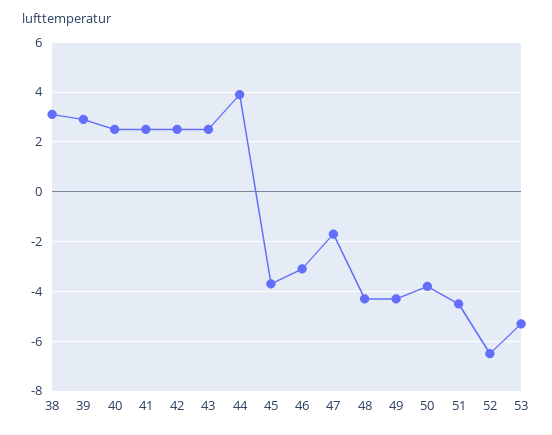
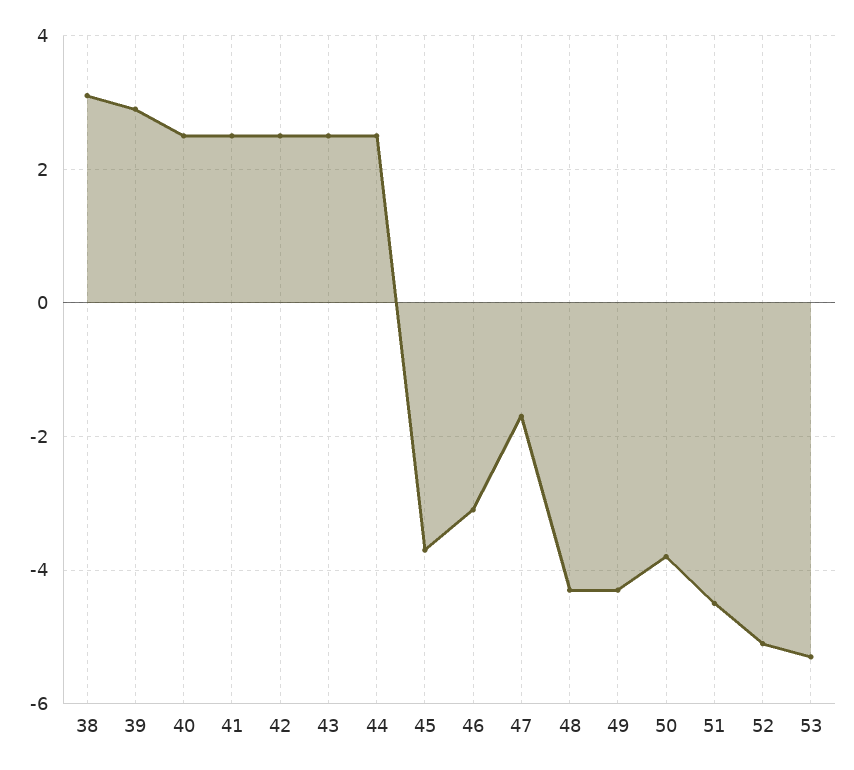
44: 4 -> 2.5
52: -6.5 -> -5

